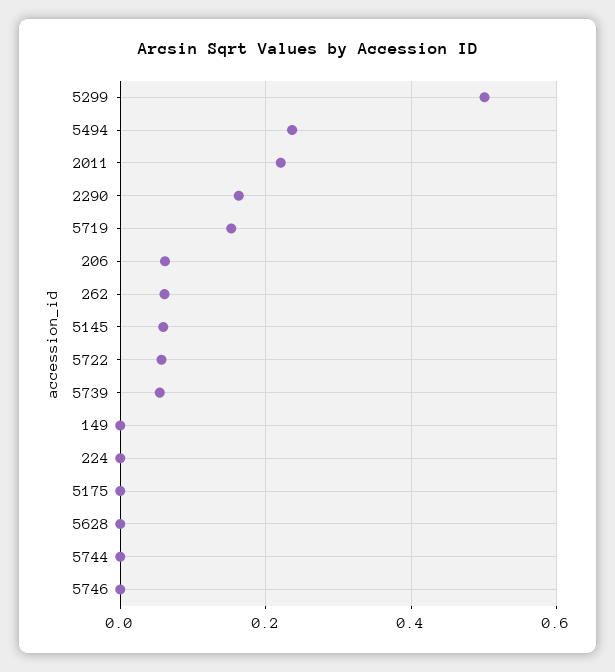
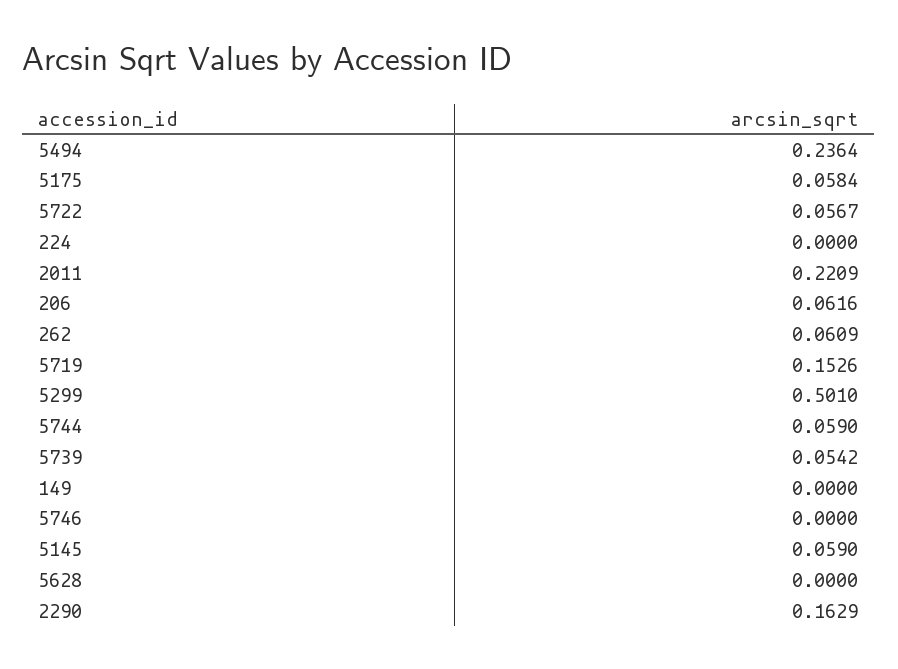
5175: 0 -> 0.0584
5744: 0 -> 0.059

